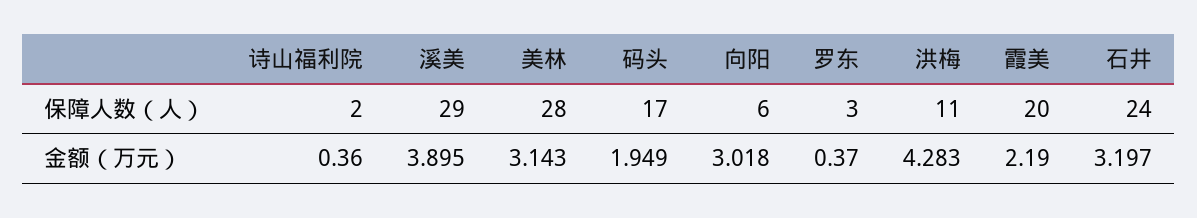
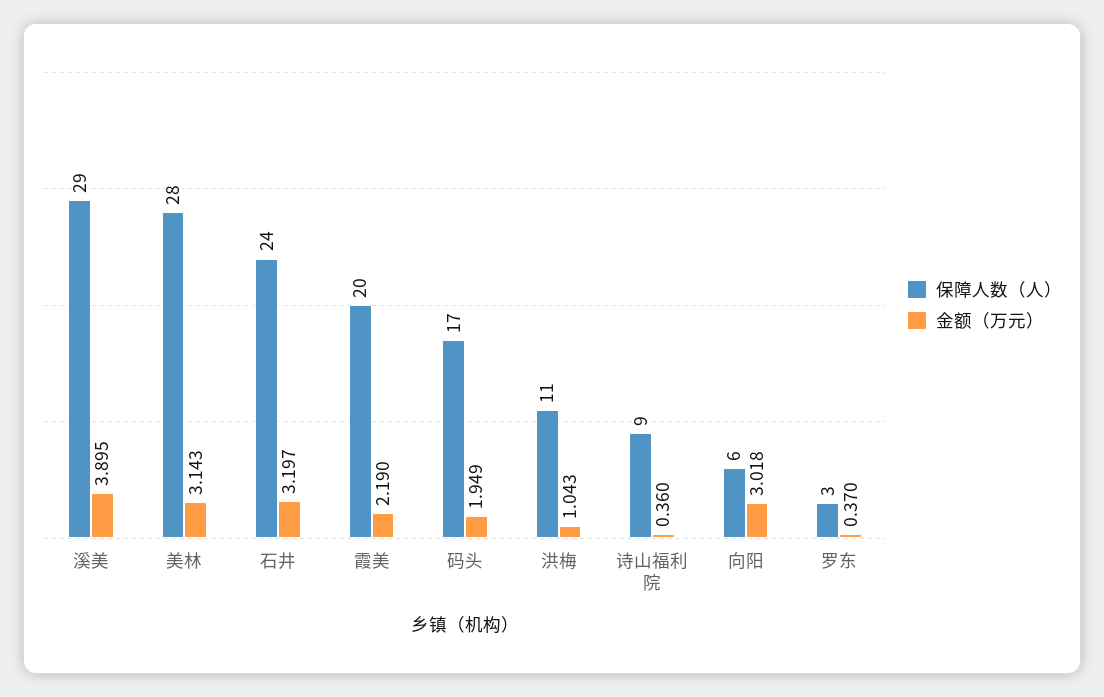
保障人数（人）, 诗山福利院: 2 -> 9
金额（万元）, 洪梅: 4.283 -> 1.043

